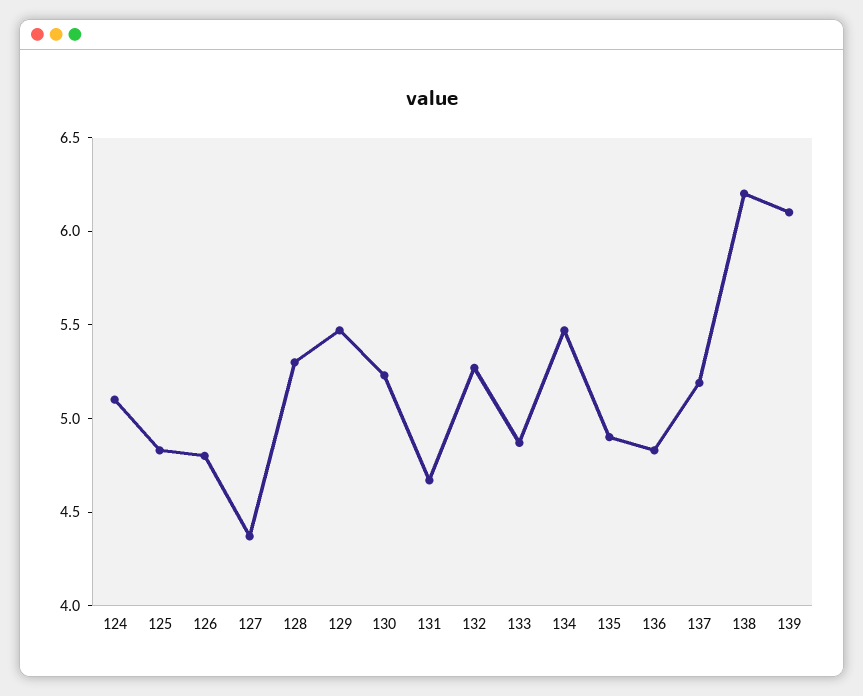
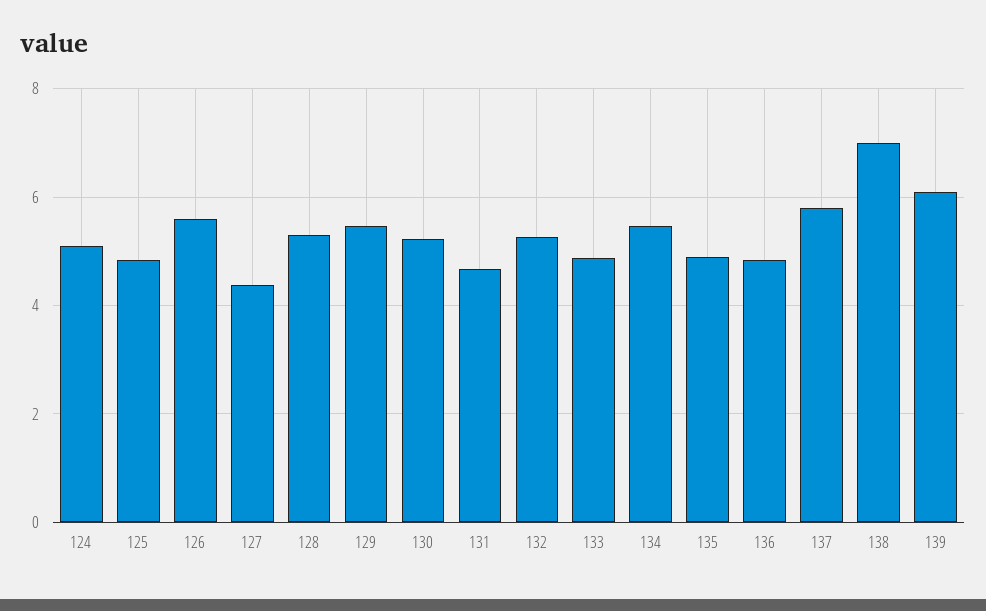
126: 4.8 -> 5.6
137: 5.2 -> 5.8
138: 6.2 -> 7

